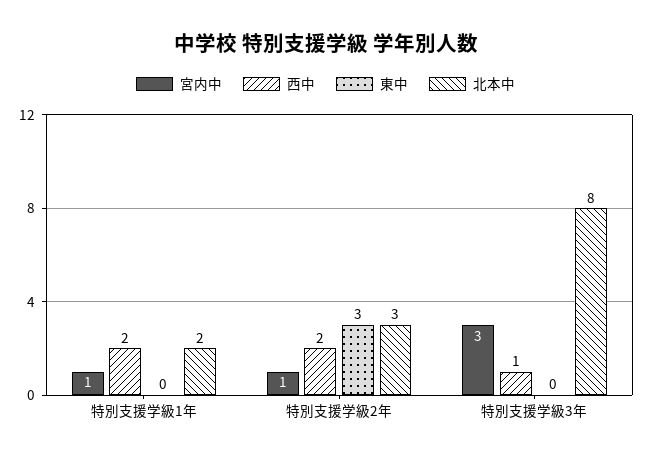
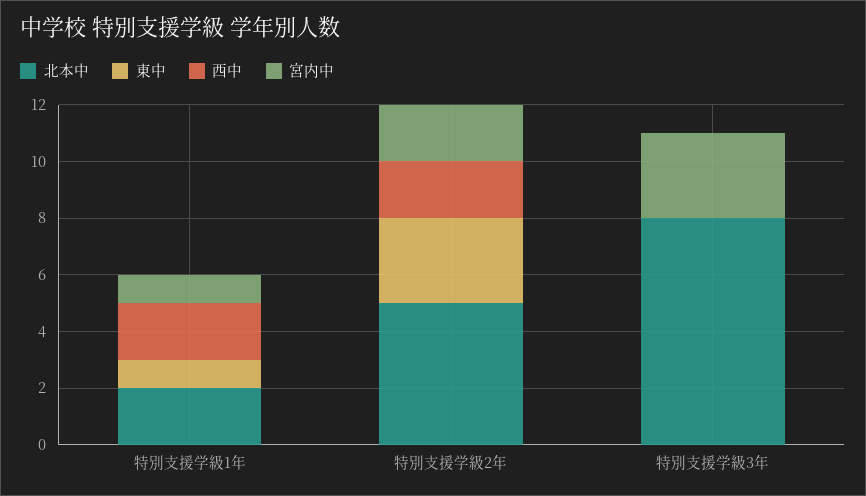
東中, 特別支援学級1年: 0 -> 1
宮内中, 特別支援学級2年: 1 -> 2
北本中, 特別支援学級2年: 3 -> 5
西中, 特別支援学級3年: 1 -> 0

